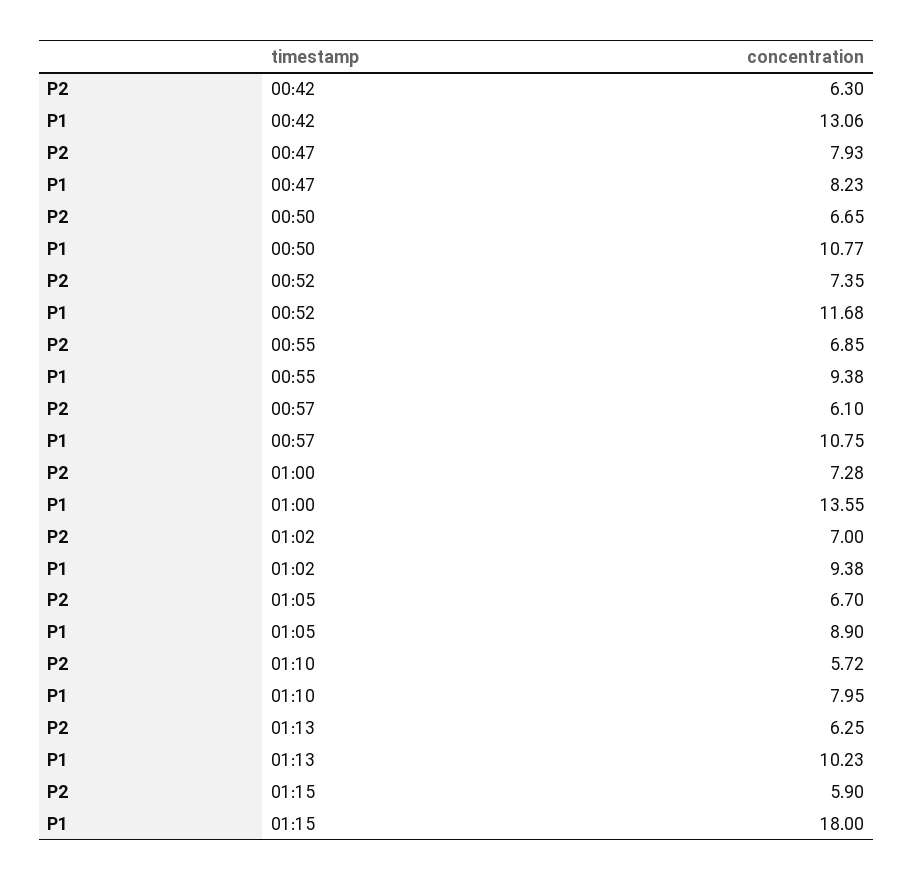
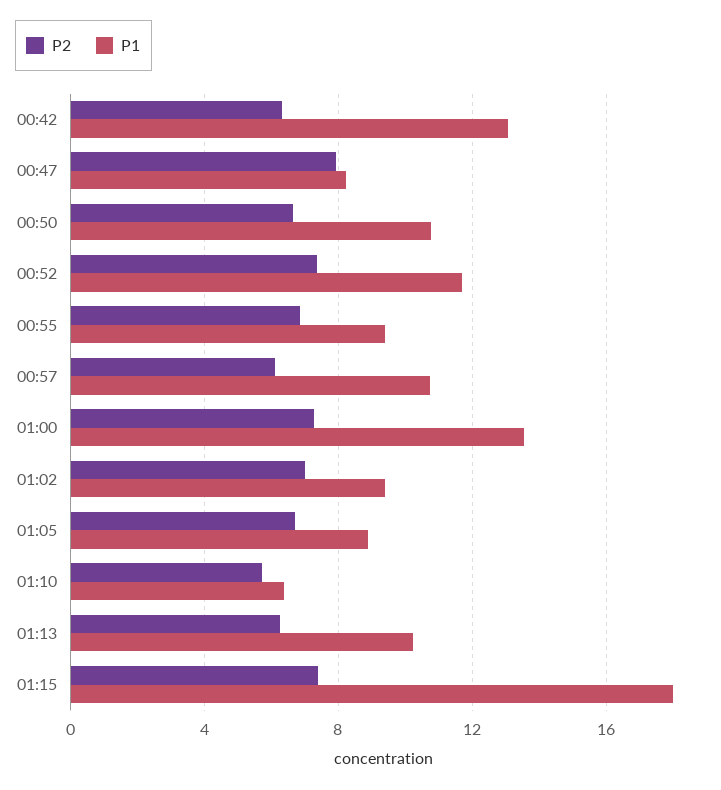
P1, 01:10: 7.95 -> 6.5
P2, 01:15: 5.9 -> 7.5

